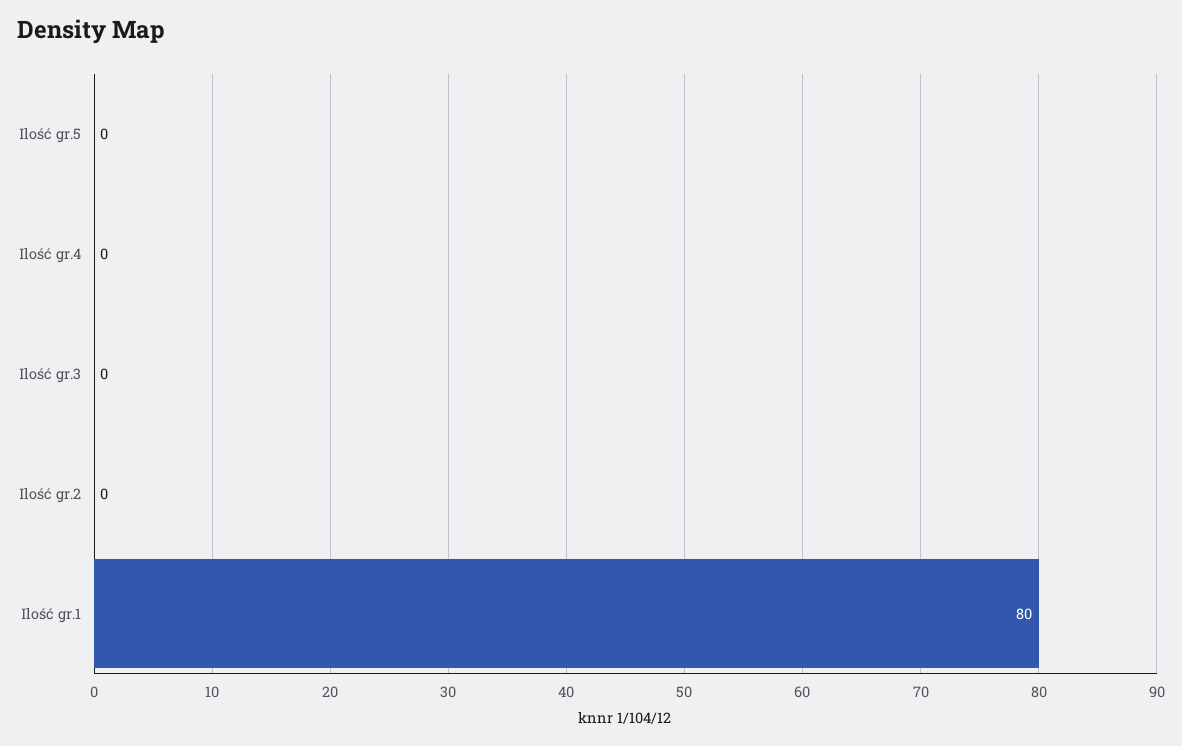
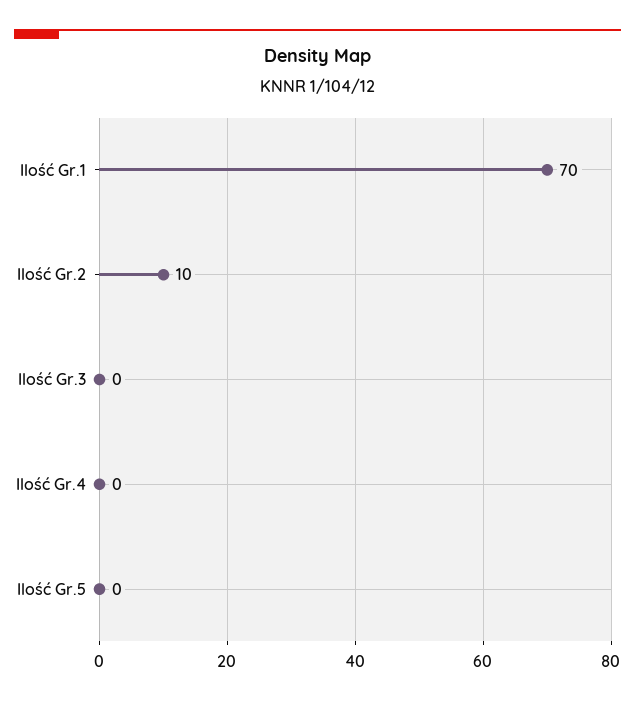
Ilość gr.2: 0 -> 10
Ilość gr.1: 80 -> 70

